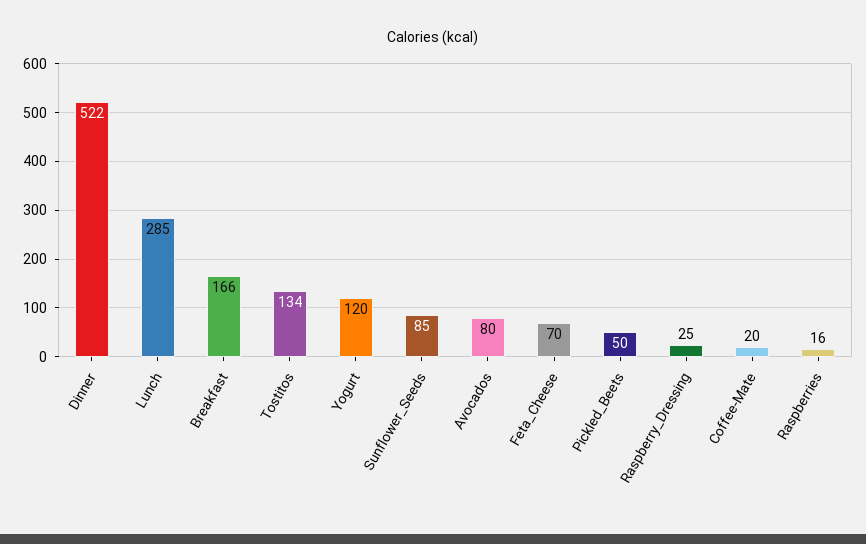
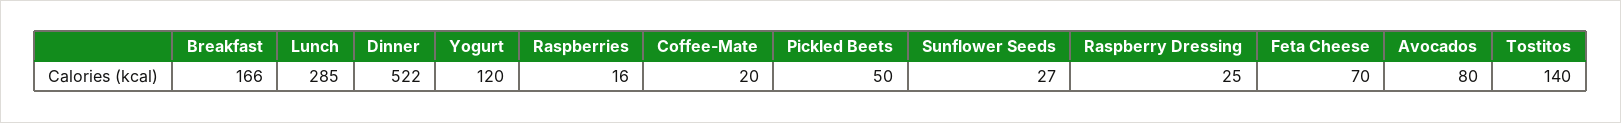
Tostitos: 134 -> 140
Sunflower_Seeds: 85 -> 27

